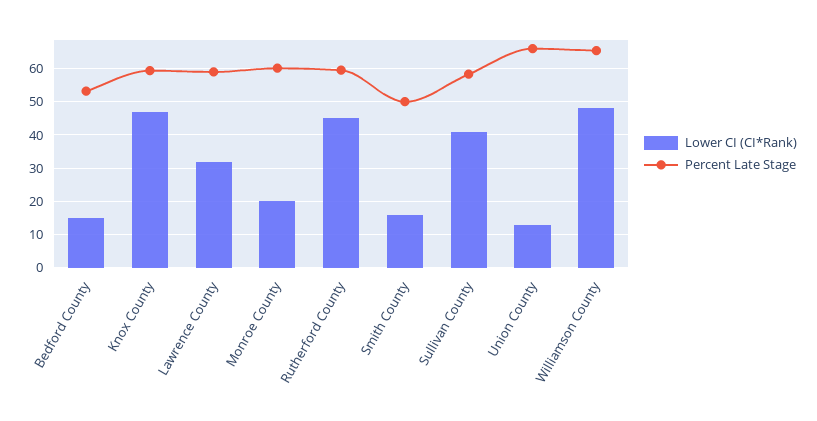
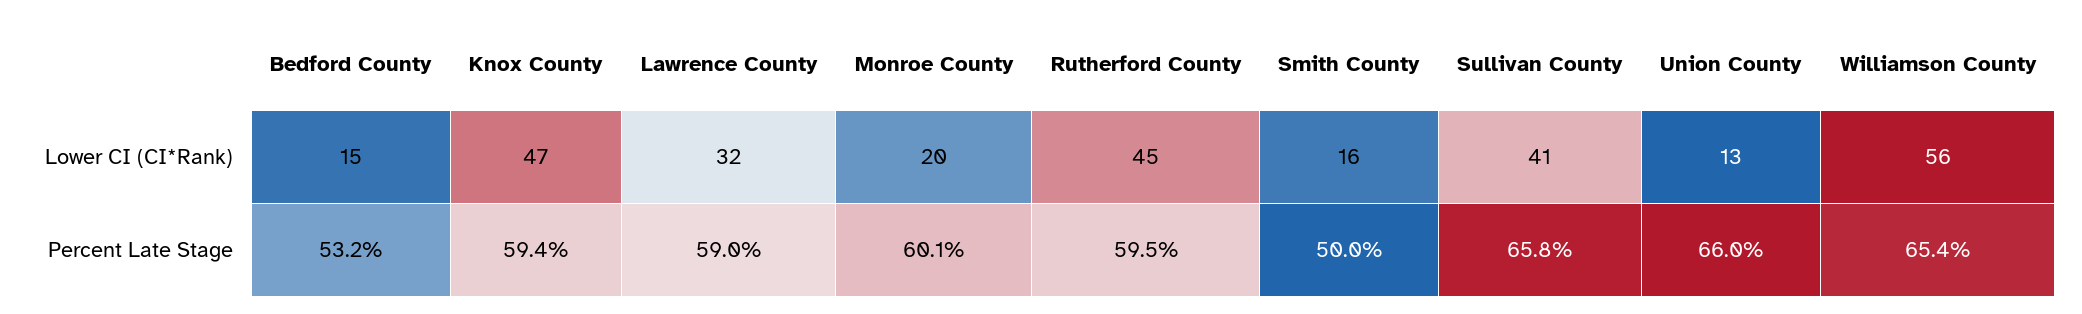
Percent Late Stage, Sullivan County: 58 -> 65.8
Lower CI (CI*Rank), Williamson County: 48 -> 56

